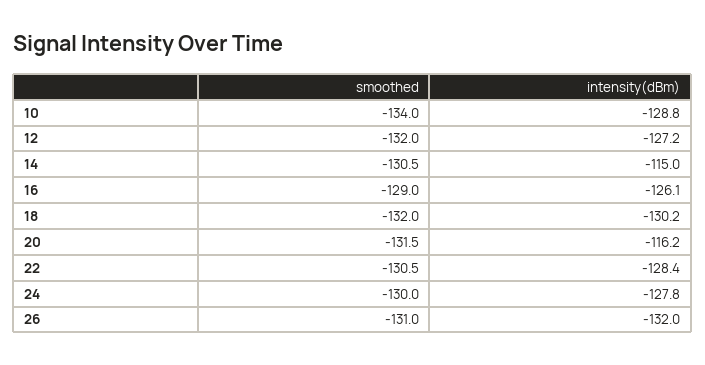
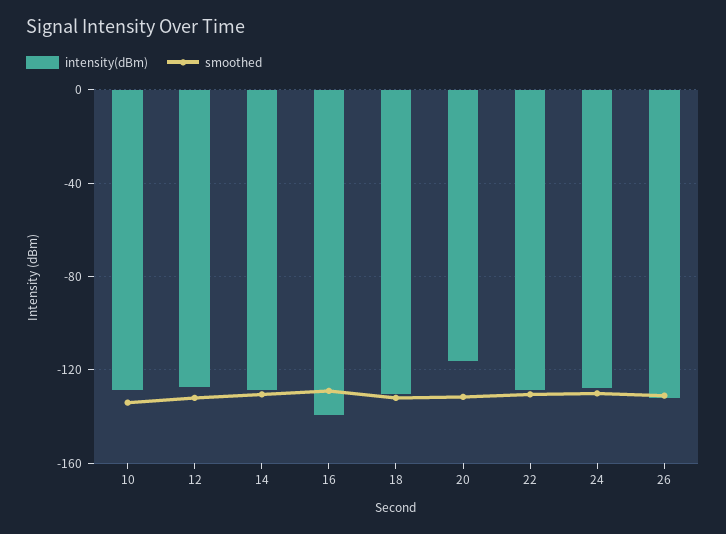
intensity(dBm), 14: -115 -> -130
intensity(dBm), 16: -126.1 -> -140

